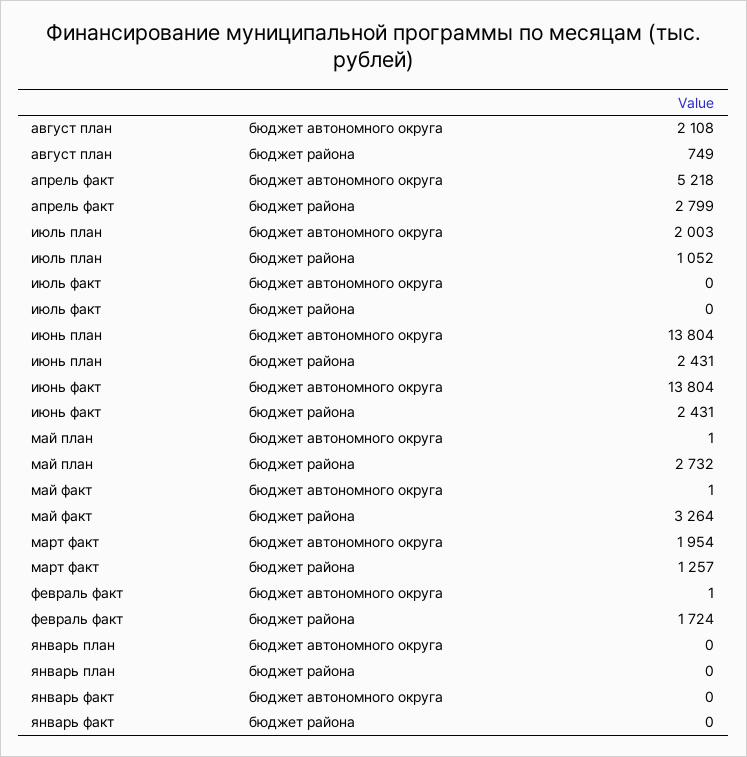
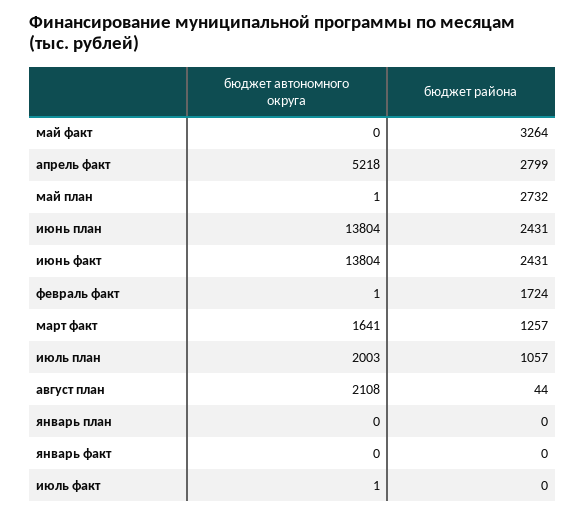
август план, бюджет района: 749 -> 44
июль план, бюджет района: 1052 -> 1057
июль факт, бюджет автономного округа: 0 -> 1
май факт, бюджет автономного округа: 1 -> 0
март факт, бюджет автономного округа: 1954 -> 1641

